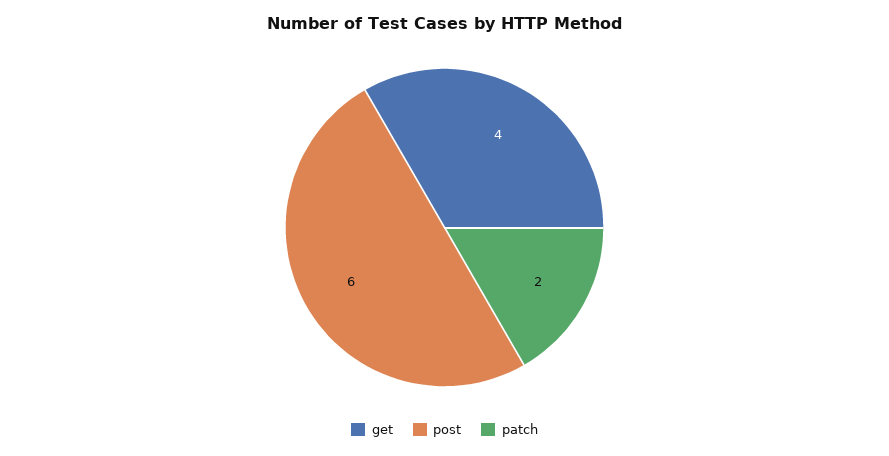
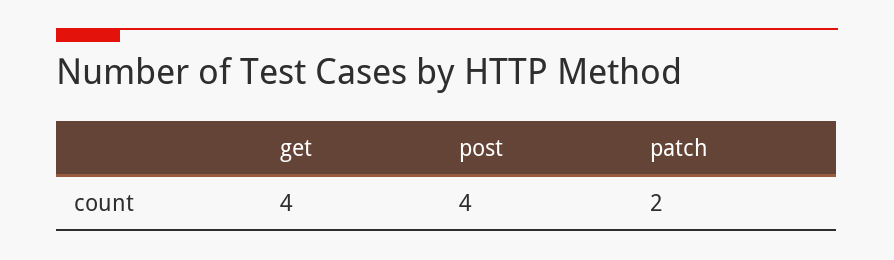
post: 6 -> 4

